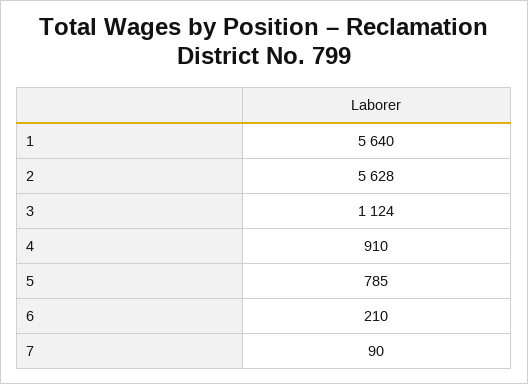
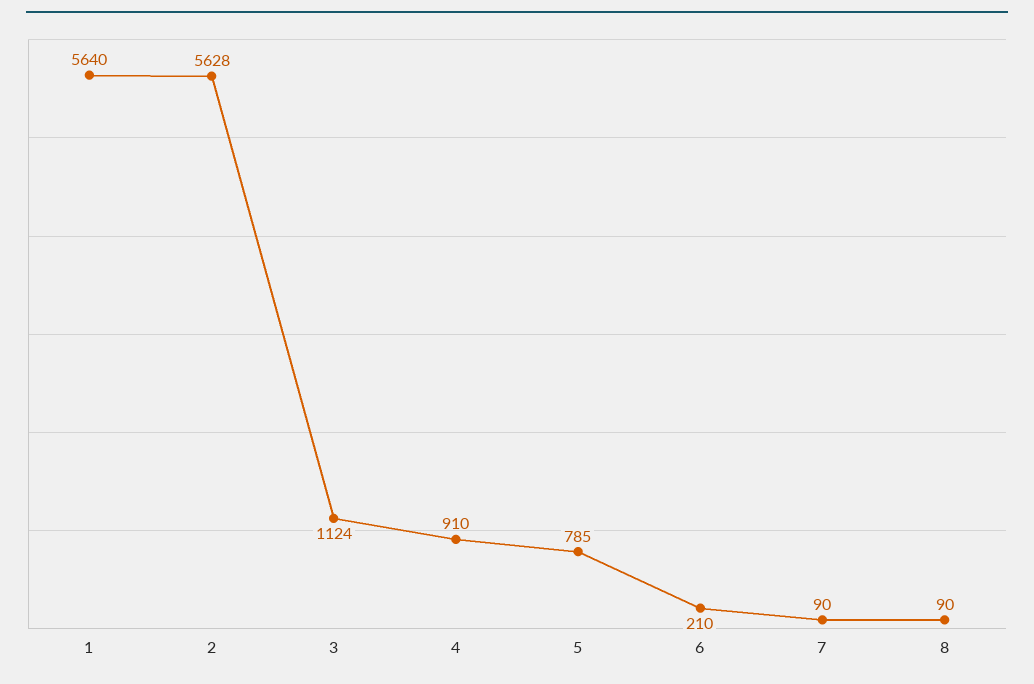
8: none -> 90

